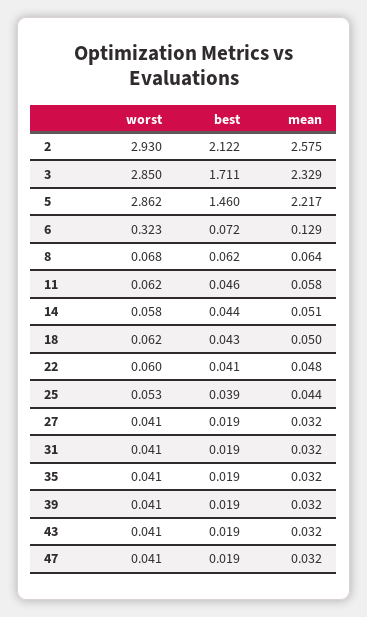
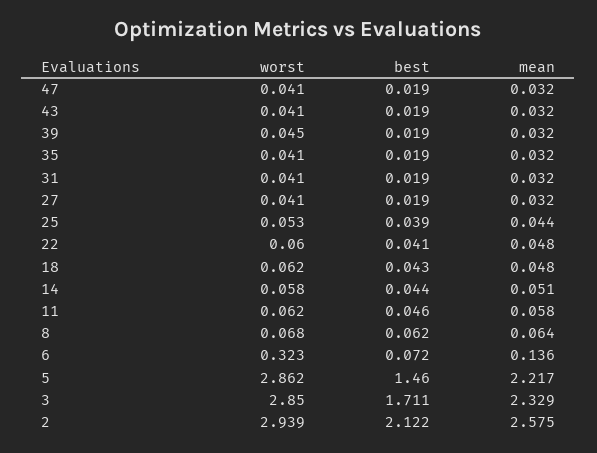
worst, 2: 2.93 -> 2.939
mean, 6: 0.129 -> 0.136
mean, 18: 0.05 -> 0.048
worst, 39: 0.041 -> 0.045

